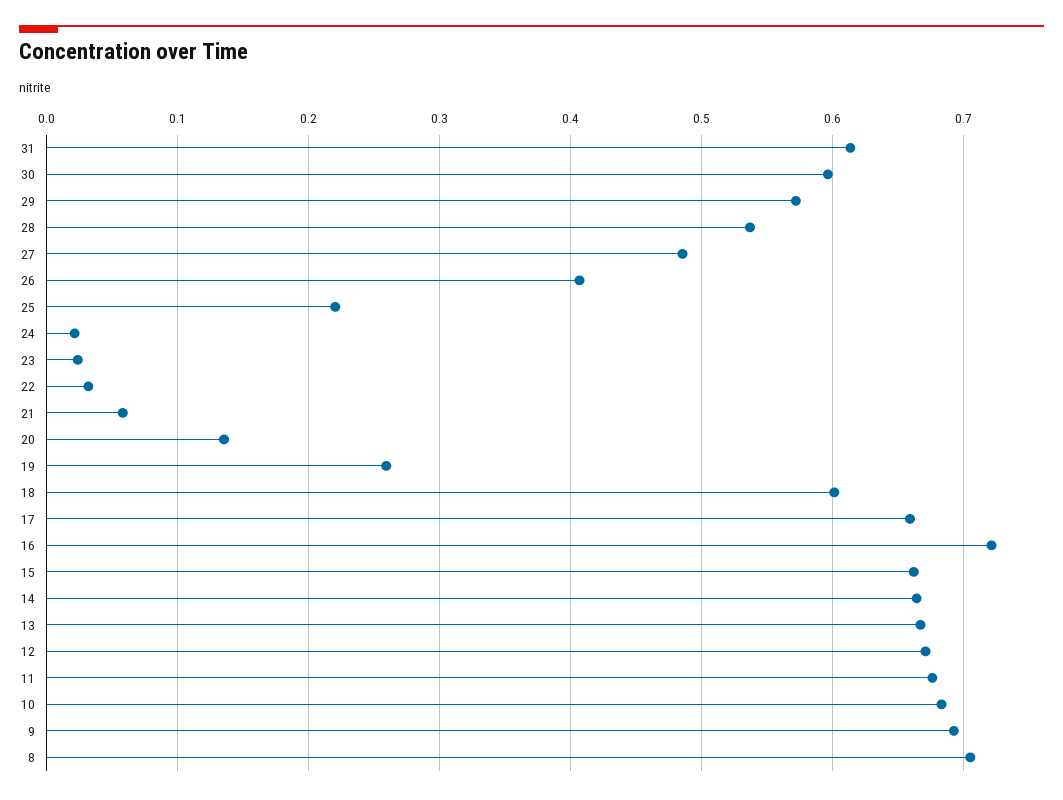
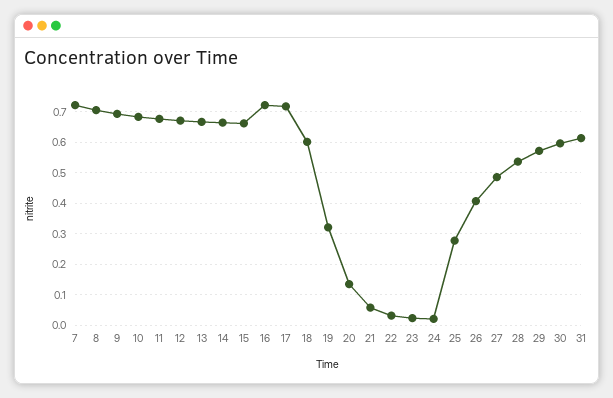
25: 0.22 -> 0.28
19: 0.26 -> 0.32
17: 0.66 -> 0.72
7: none -> 0.72

